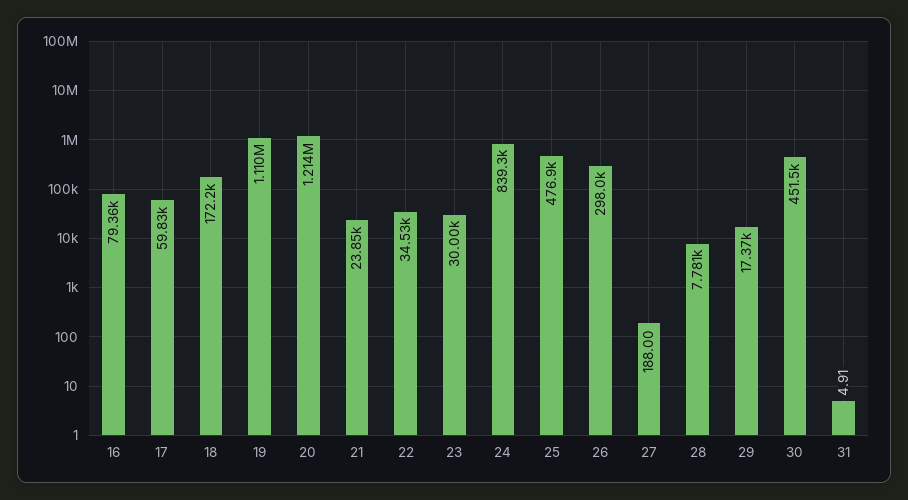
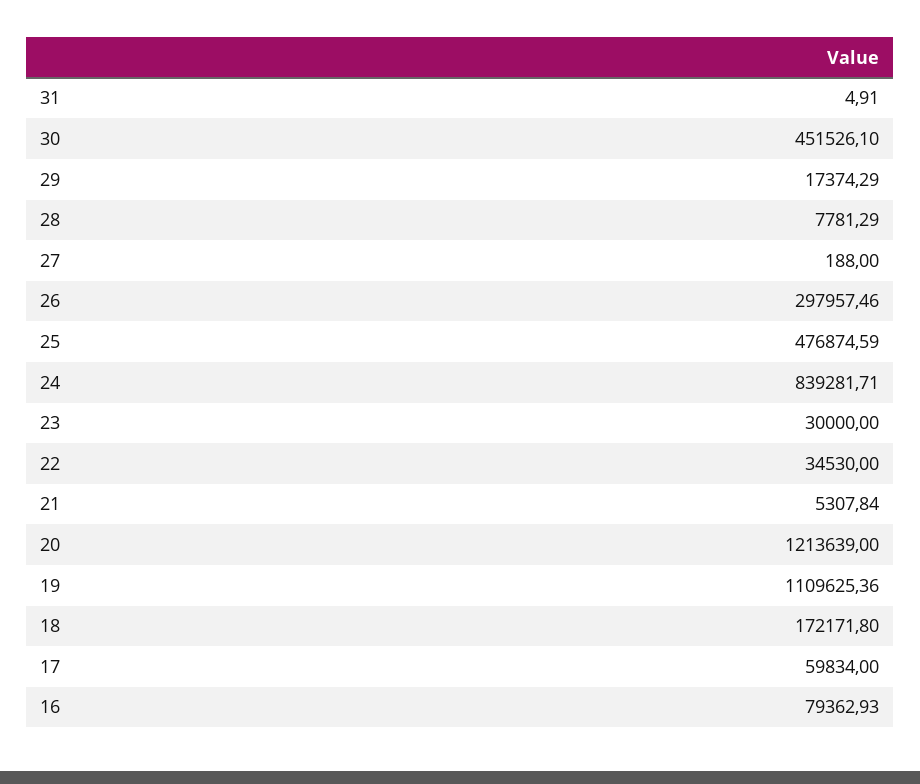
21: 23850 -> 5307.84

